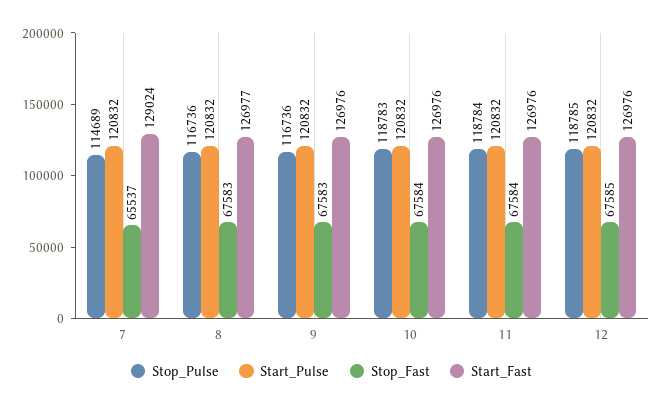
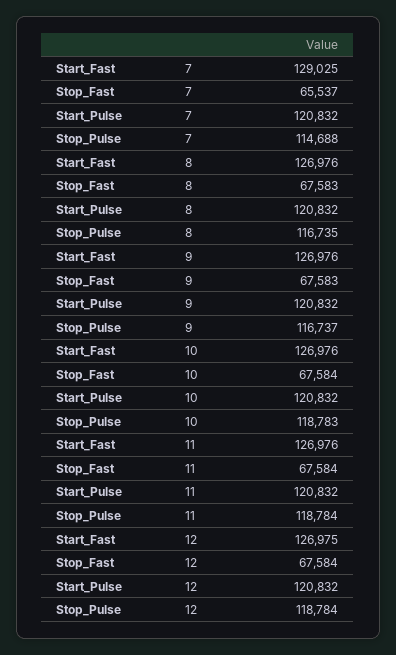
Stop_Pulse, 7: 114689 -> 114688
Start_Fast, 7: 129024 -> 129025
Stop_Pulse, 8: 116736 -> 116735
Start_Fast, 8: 126977 -> 126976
Stop_Pulse, 9: 116736 -> 116737
Stop_Pulse, 12: 118785 -> 118784
Stop_Fast, 12: 67585 -> 67584
Start_Fast, 12: 126976 -> 126975

